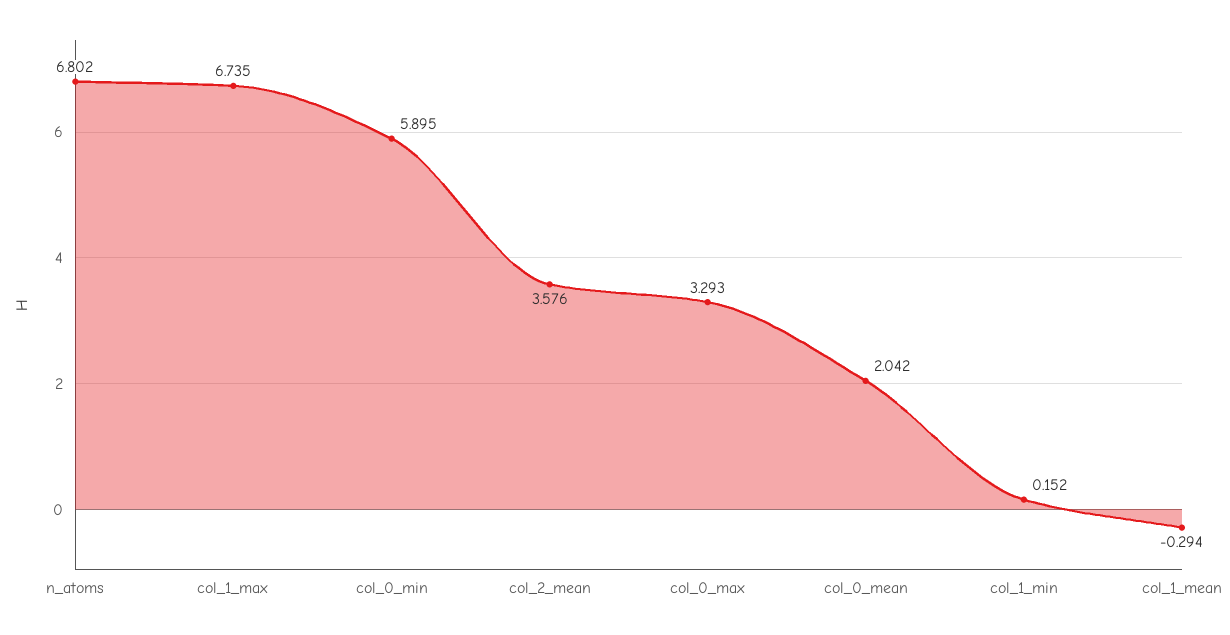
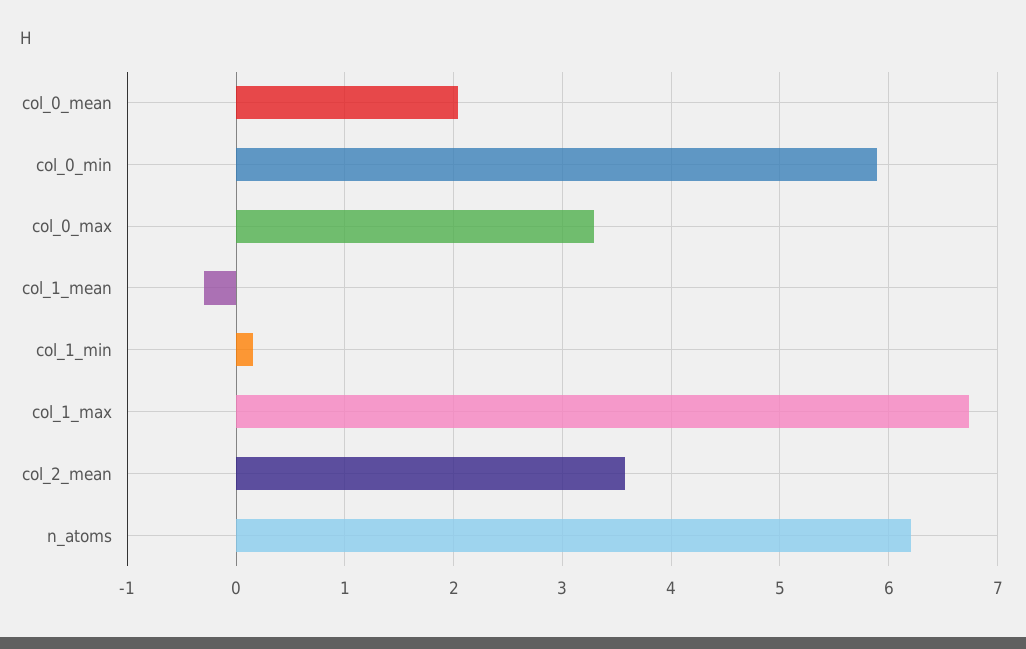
n_atoms: 6.802 -> 6.2

